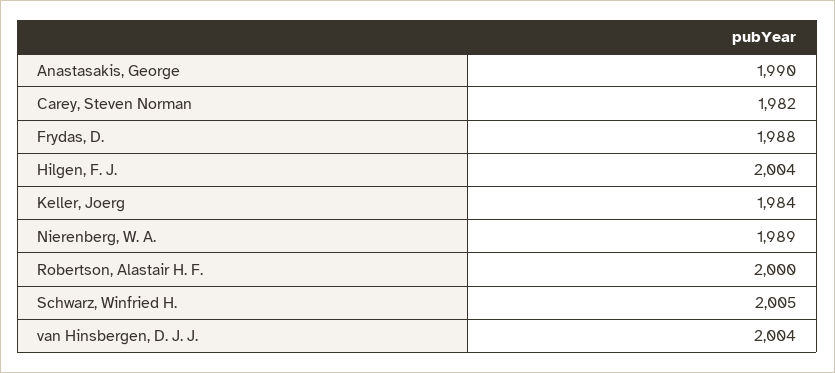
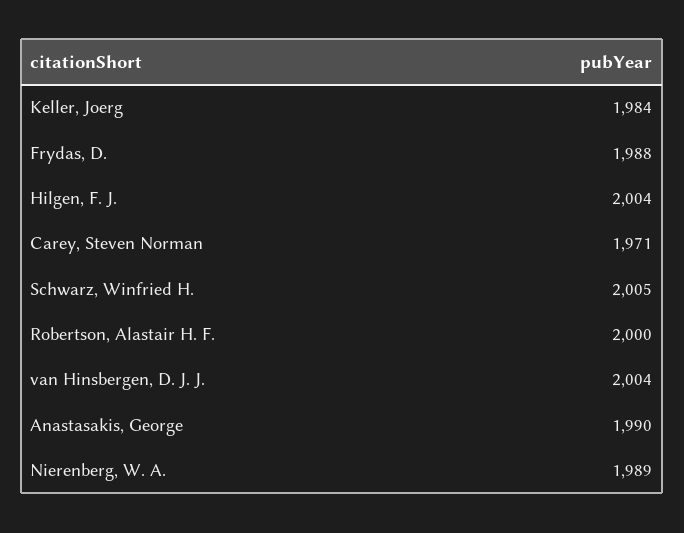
Carey, Steven Norman: 1982 -> 1971

